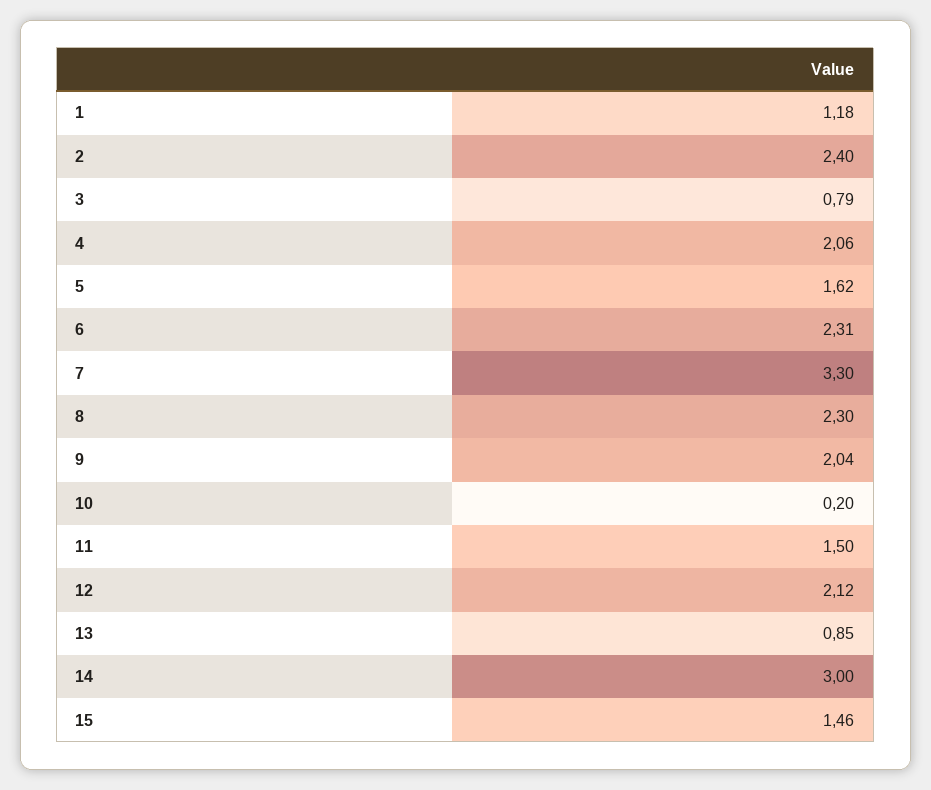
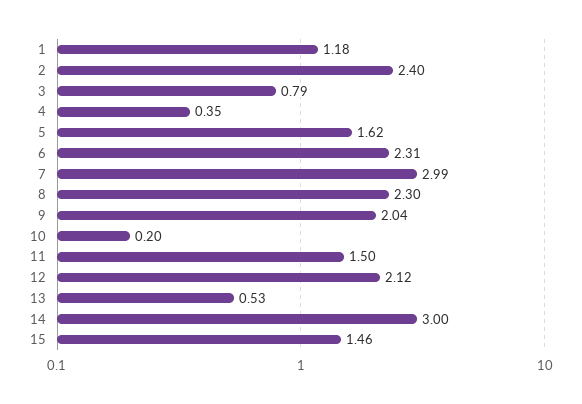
4: 2.06 -> 0.35
7: 3.3 -> 2.99
13: 0.85 -> 0.53

